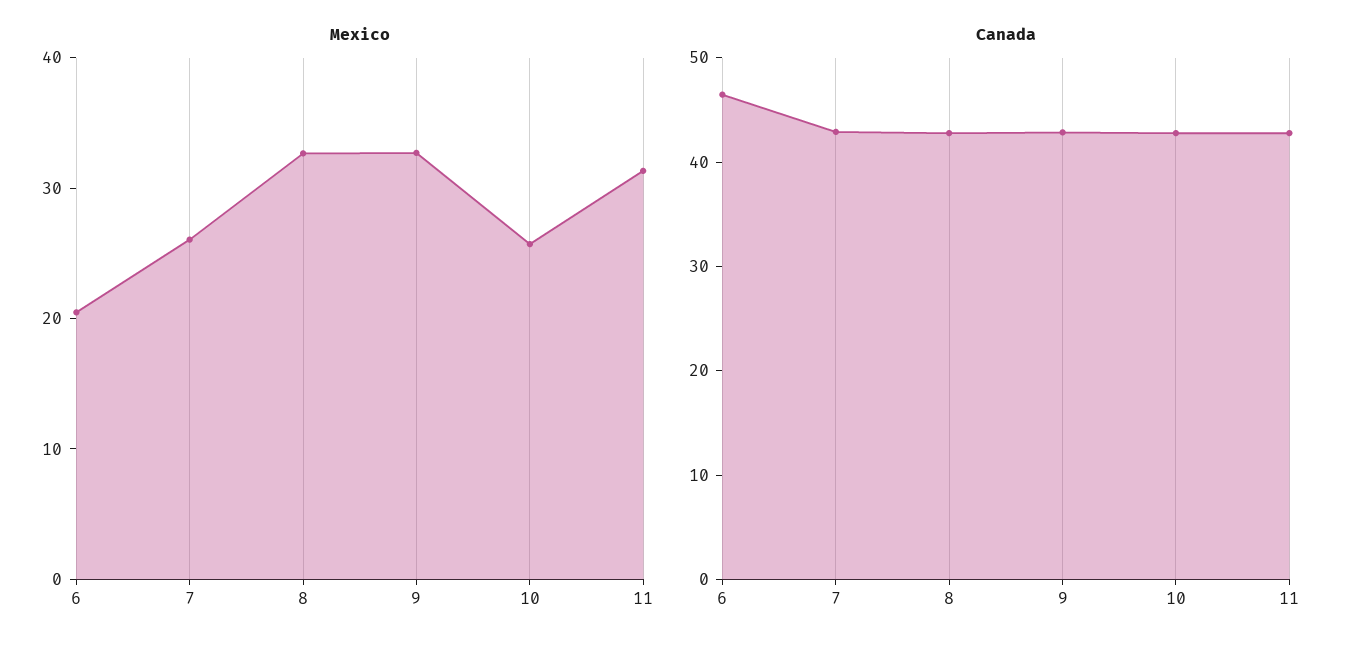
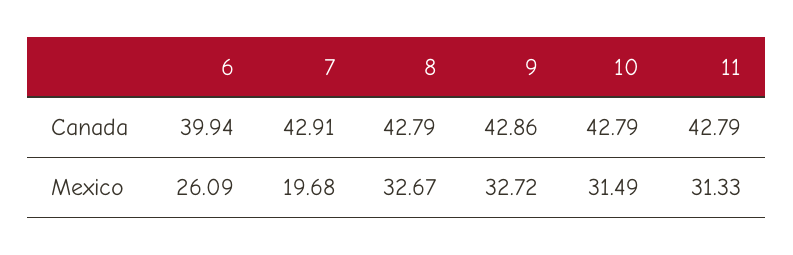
Mexico, 6: 20 -> 26.09
Mexico, 7: 26 -> 19.68
Mexico, 10: 26 -> 31.49
Canada, 6: 46 -> 39.94

